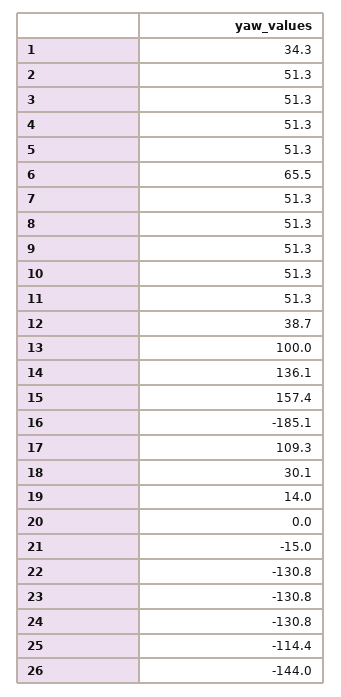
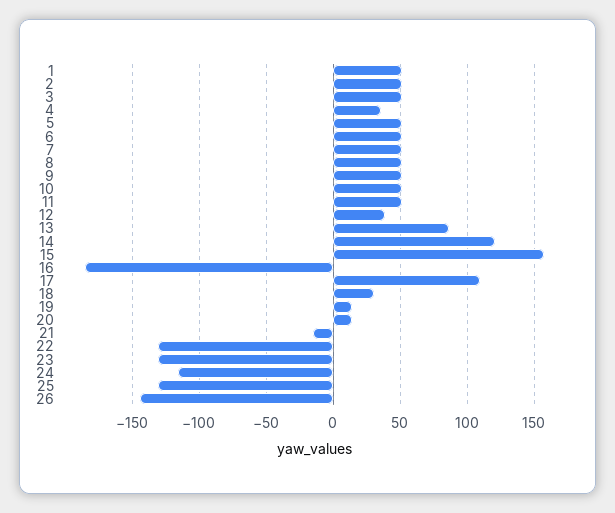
1: 34.3 -> 50
4: 51.3 -> 35
6: 65.5 -> 50
13: 100 -> 85
14: 136.1 -> 120
20: 0 -> 15
24: -130.8 -> -115
25: -114.4 -> -130

